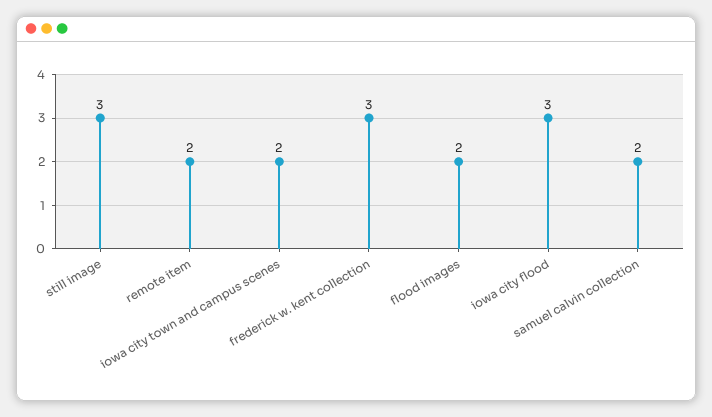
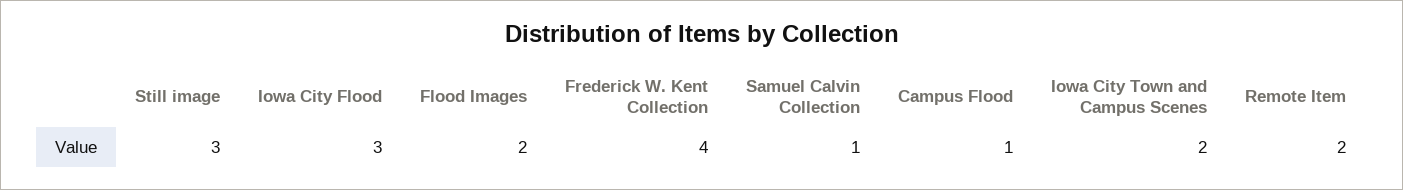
frederick w. kent collection: 3 -> 4
samuel calvin collection: 2 -> 1
Campus Flood: none -> 1

